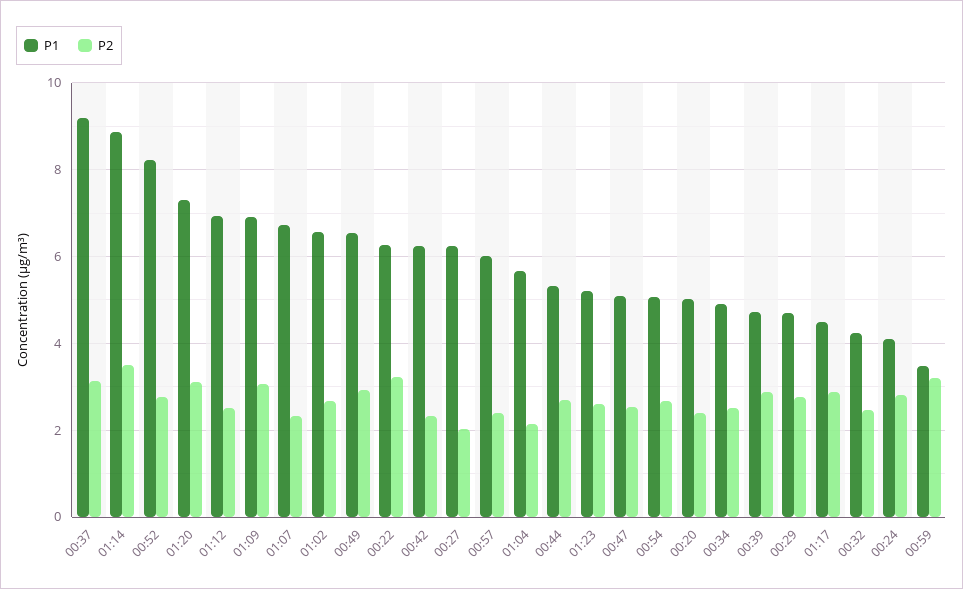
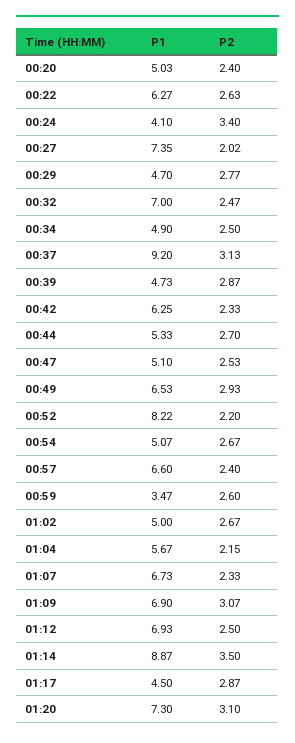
P2, 00:52: 2.8 -> 2.2
P1, 01:02: 6.6 -> 5
P2, 00:22: 3.2 -> 2.63
P1, 00:27: 6.2 -> 7.35
P1, 00:57: 6 -> 6.6
P1, 01:23: 5.2 -> none
P2, 01:23: 2.6 -> none
P1, 00:32: 4.2 -> 7
P2, 00:24: 2.8 -> 3.4
P2, 00:59: 3.2 -> 2.6

